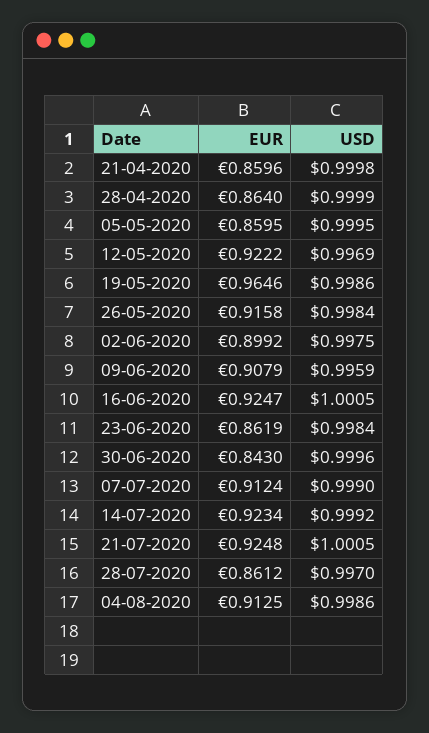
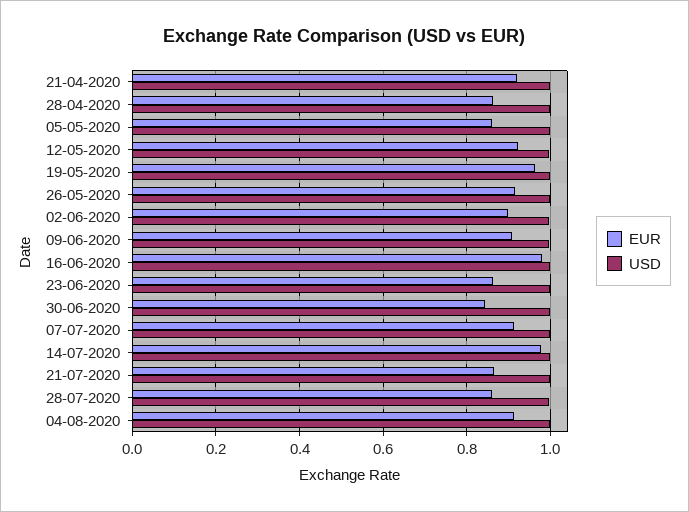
EUR, 21-04-2020: 0.8596 -> 0.92
EUR, 16-06-2020: 0.9247 -> 0.98
EUR, 14-07-2020: 0.9234 -> 0.98
EUR, 21-07-2020: 0.9248 -> 0.86

